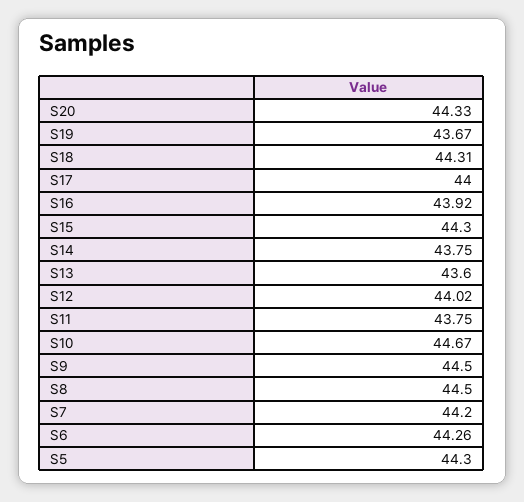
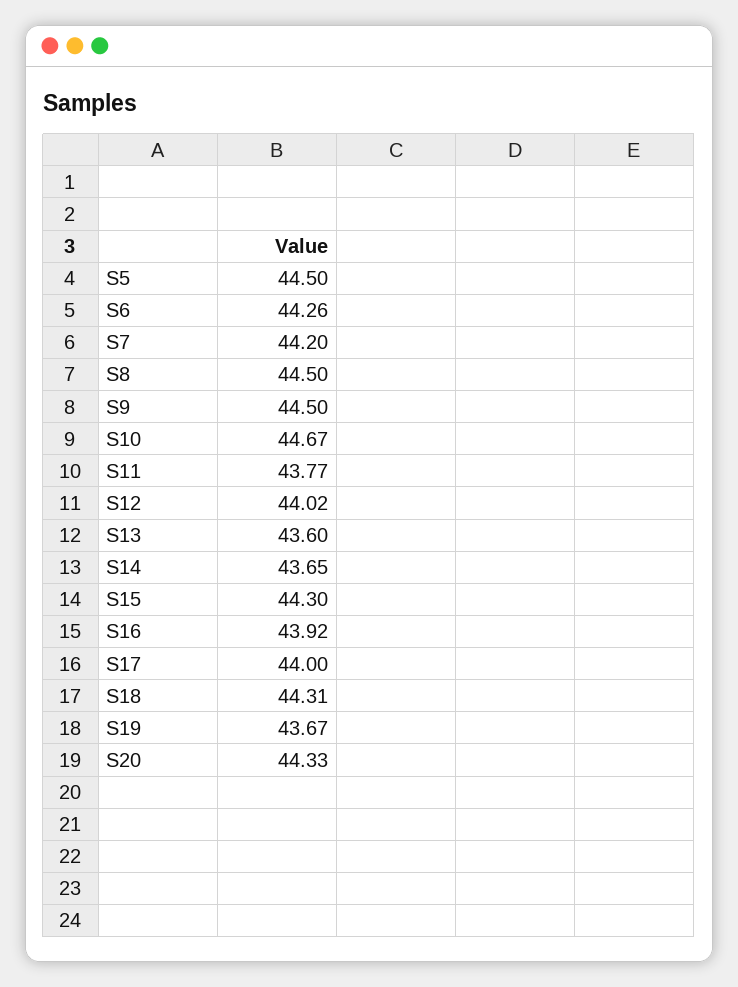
S14: 43.75 -> 43.65
S11: 43.75 -> 43.77
S5: 44.3 -> 44.5

